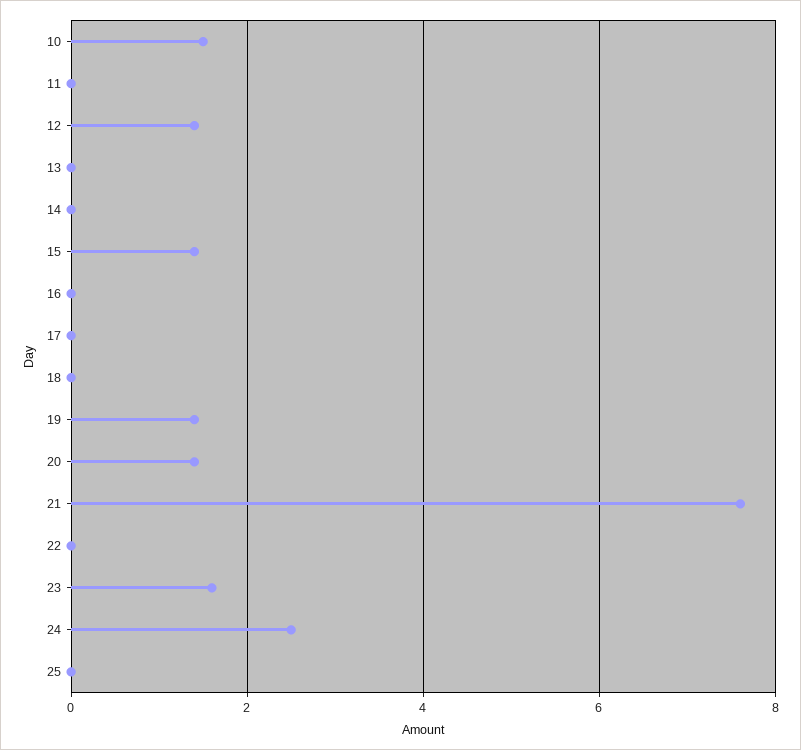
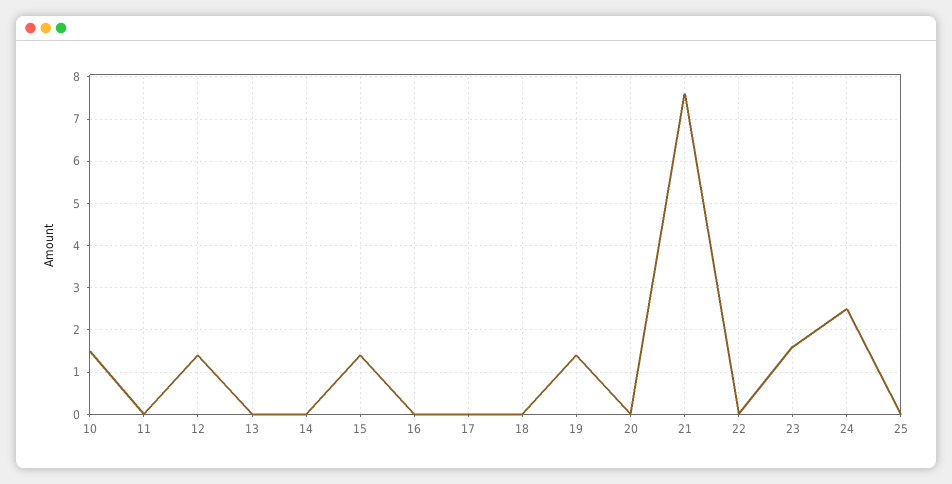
20: 1.5 -> 0

